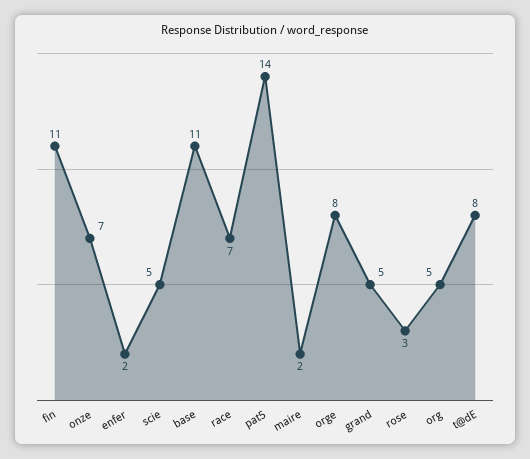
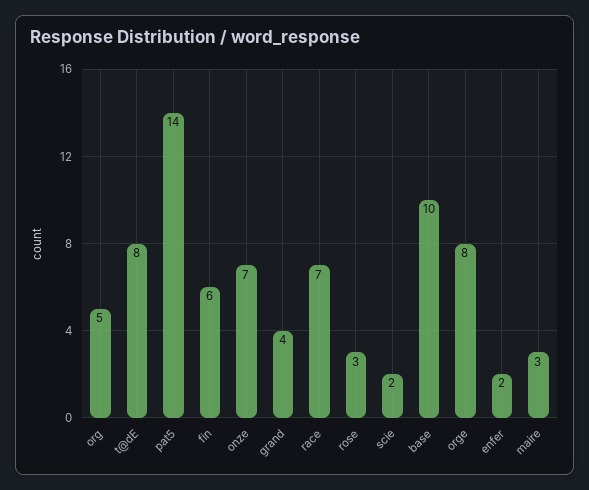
fin: 11 -> 6
scie: 5 -> 2
base: 11 -> 10
maire: 2 -> 3
grand: 5 -> 4

